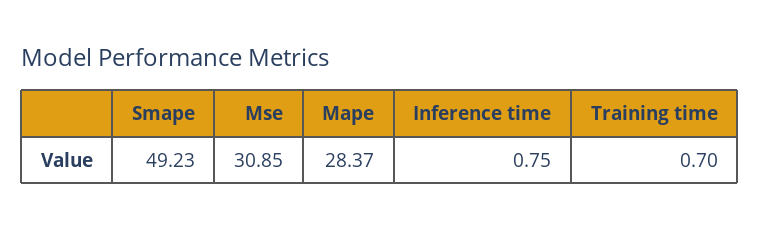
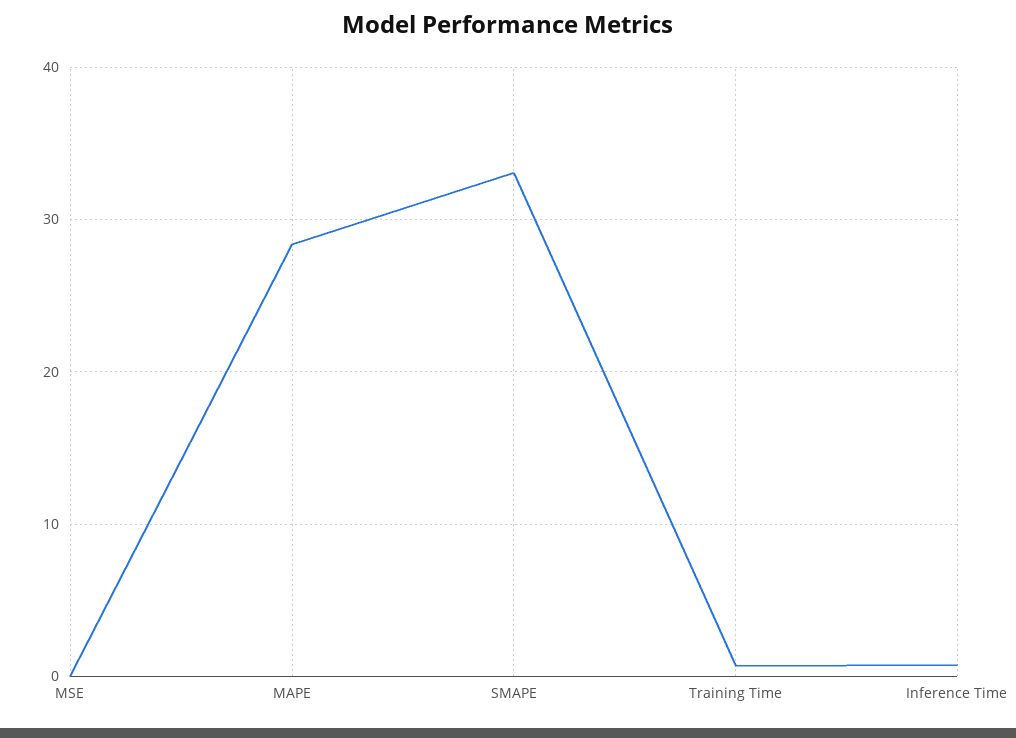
Smape: 49.23 -> 33
Mse: 30.85 -> 0

